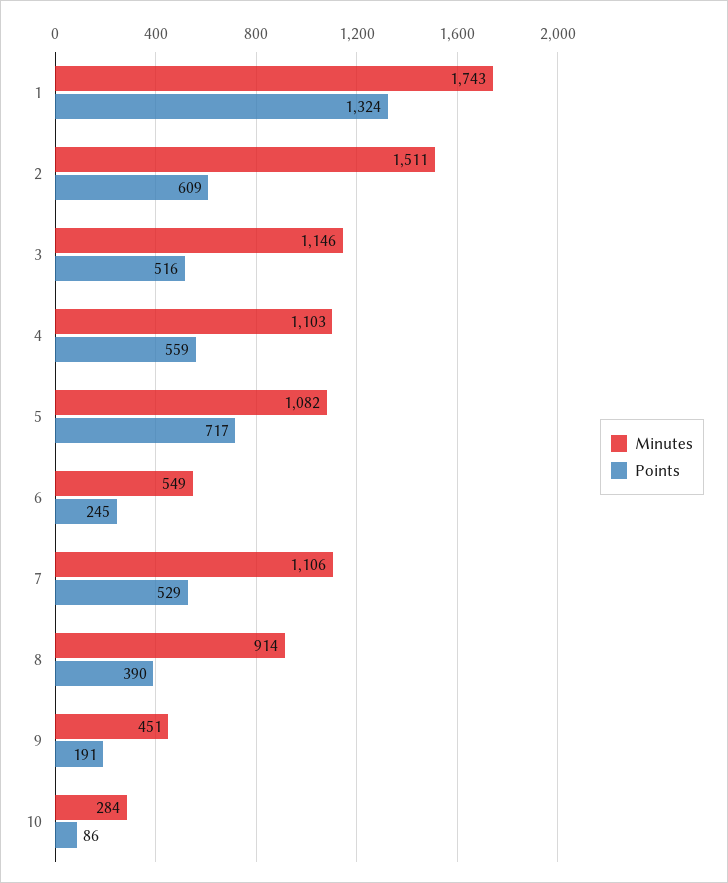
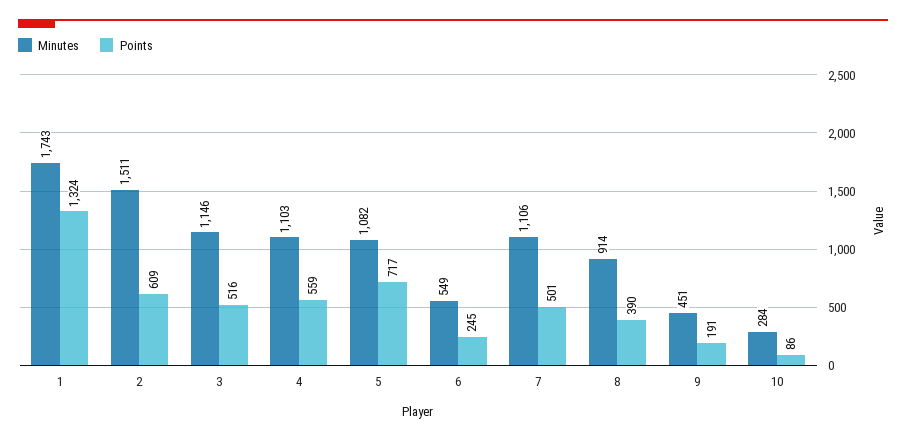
Points, 7: 529 -> 501

